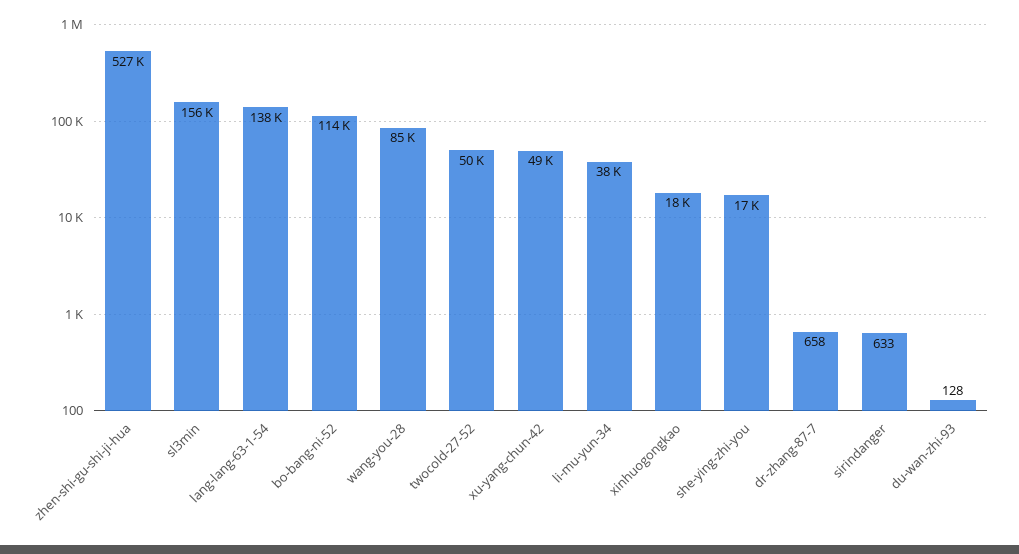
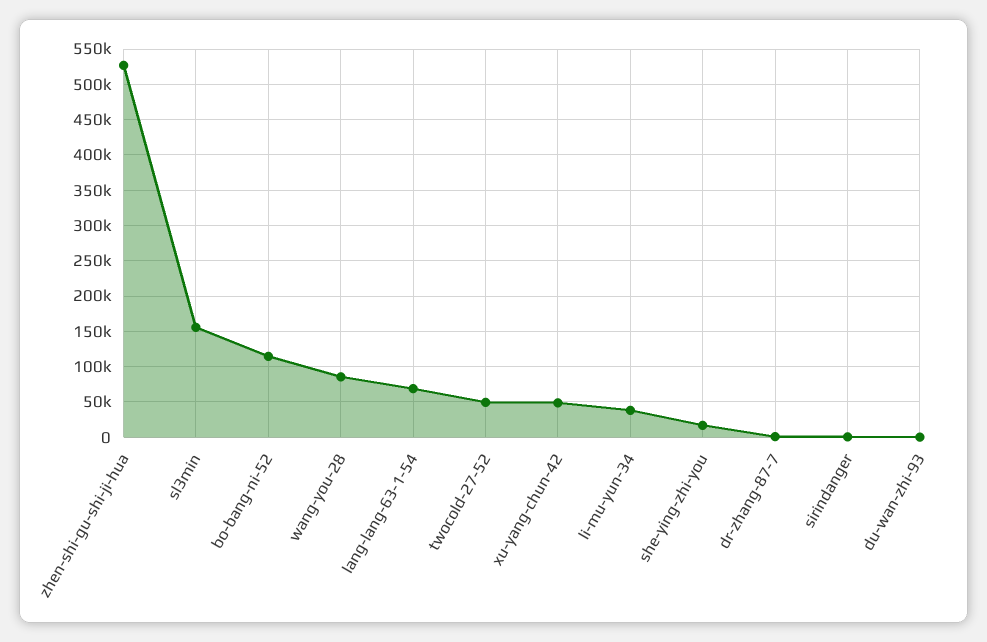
lang-lang-63-1-54: 138000 -> 70000
xinhuogongkao: 18000 -> none

